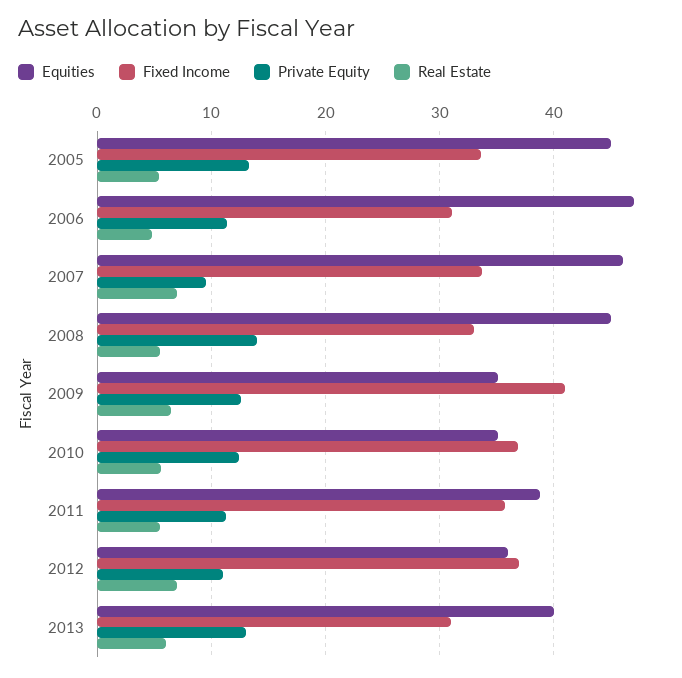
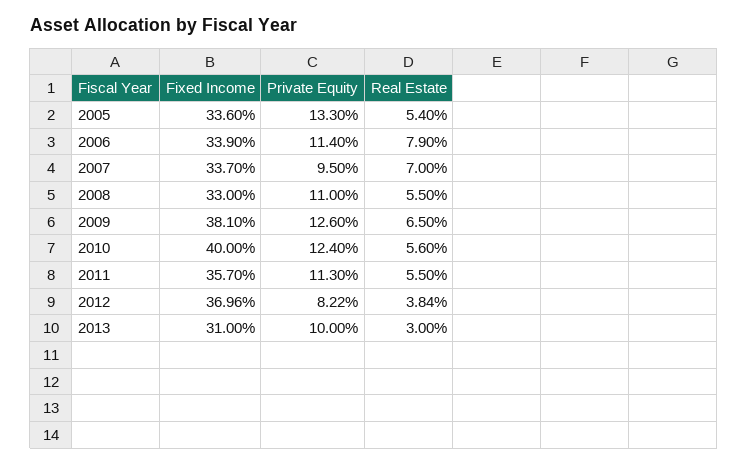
Equities, 2005: 45 -> none
Equities, 2006: 47 -> none
Fixed Income, 2006: 31 -> 33.9
Real Estate, 2006: 5 -> 7.9
Equities, 2007: 46 -> none
Equities, 2008: 45 -> none
Private Equity, 2008: 14 -> 11
Equities, 2009: 35 -> none
Fixed Income, 2009: 41 -> 38.1
Equities, 2010: 35 -> none
Fixed Income, 2010: 37 -> 40
Equities, 2011: 39 -> none
Equities, 2012: 36 -> none
Private Equity, 2012: 11 -> 8.22
Real Estate, 2012: 7 -> 3.84
Equities, 2013: 40 -> none
Private Equity, 2013: 13 -> 10
Real Estate, 2013: 6 -> 3

